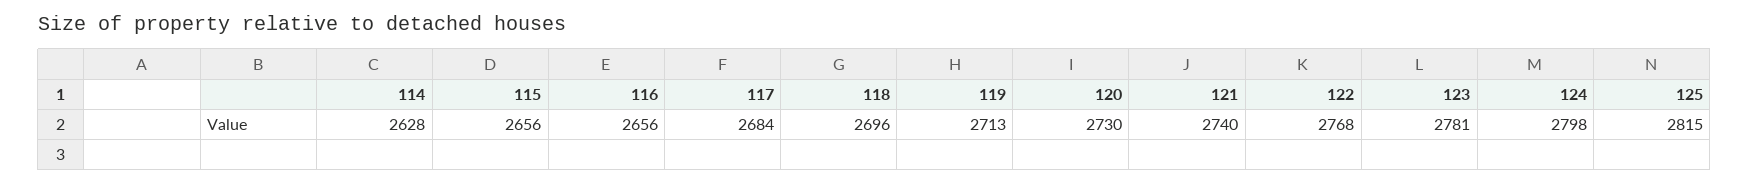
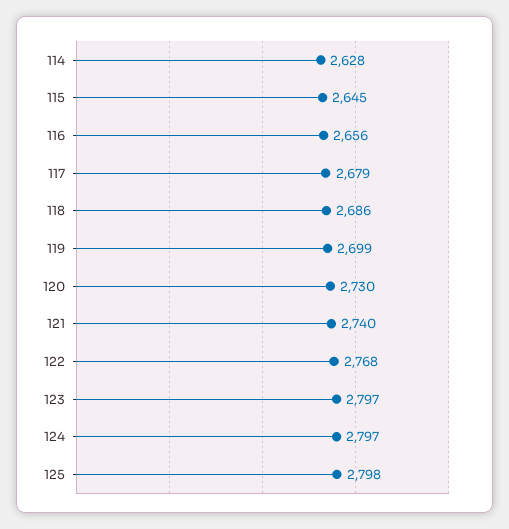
115: 2656 -> 2645
117: 2684 -> 2679
118: 2696 -> 2686
119: 2713 -> 2699
123: 2781 -> 2797
124: 2798 -> 2797
125: 2815 -> 2798

